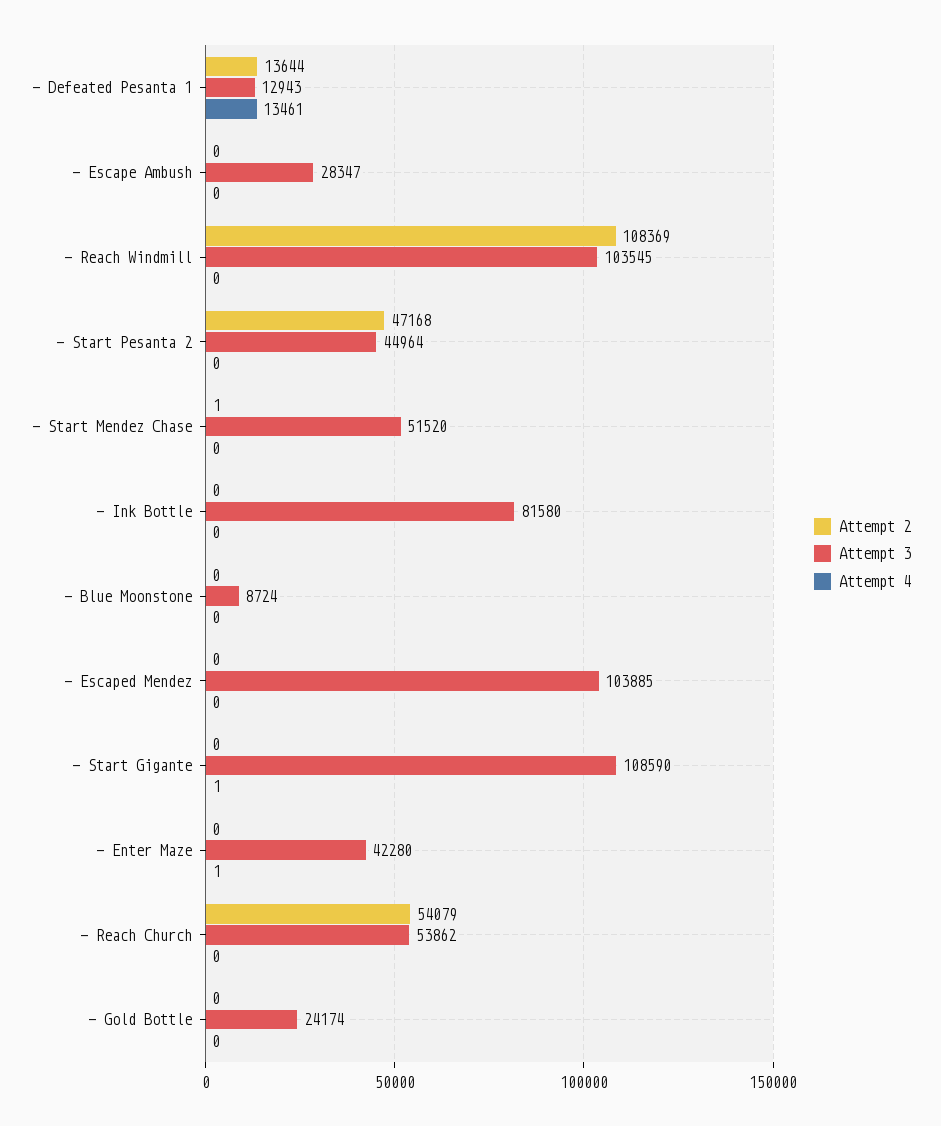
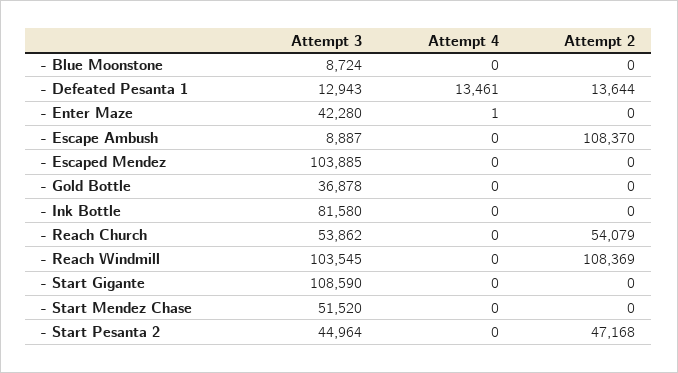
Attempt 2, - Escape Ambush: 0 -> 108370
Attempt 3, - Escape Ambush: 28347 -> 8887
Attempt 2, - Start Mendez Chase: 1 -> 0
Attempt 4, - Start Gigante: 1 -> 0
Attempt 3, - Gold Bottle: 24174 -> 36878

